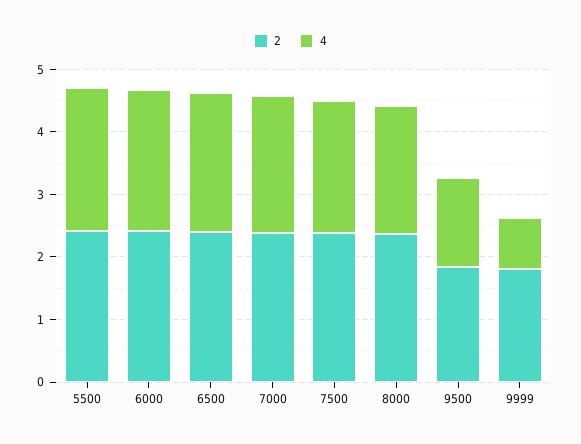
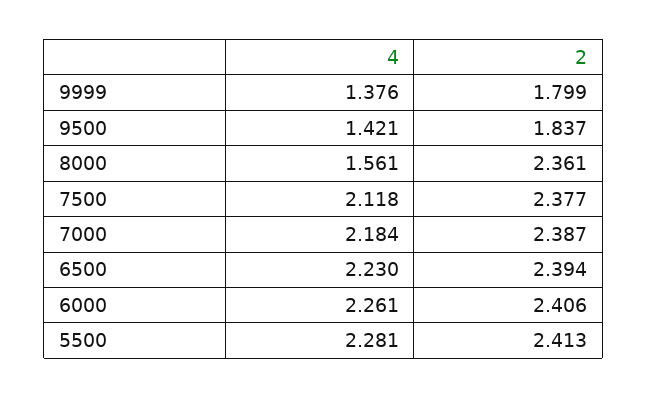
4, 8000: 2 -> 1.561
4, 9999: 0.8 -> 1.376

